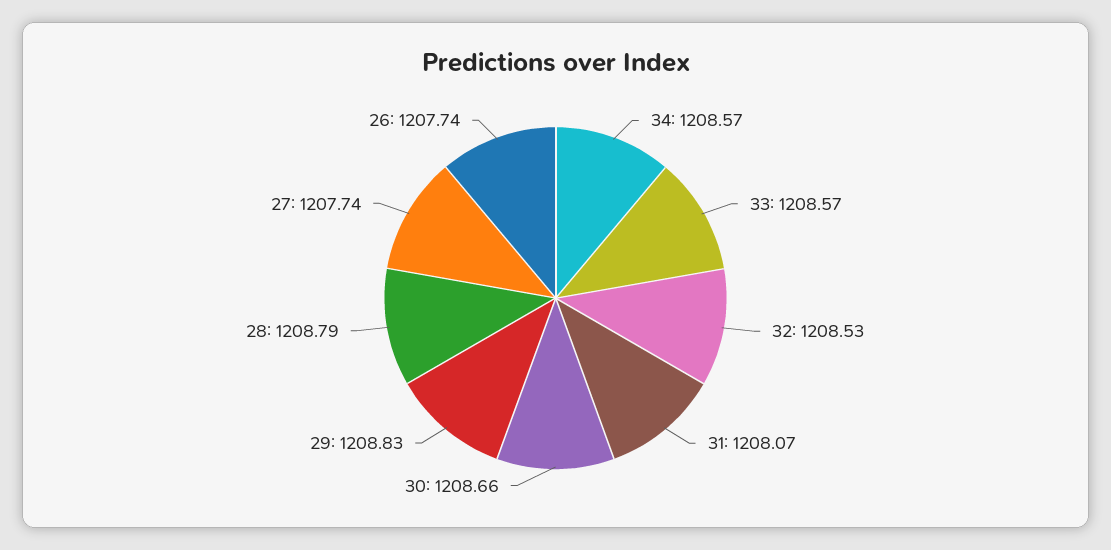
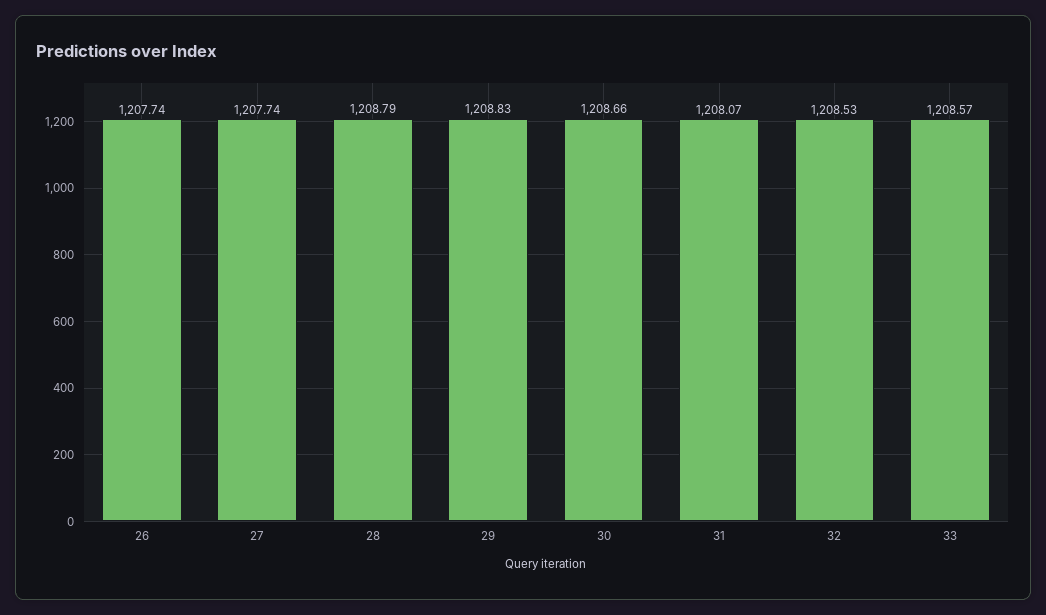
34: 1208.57 -> none

